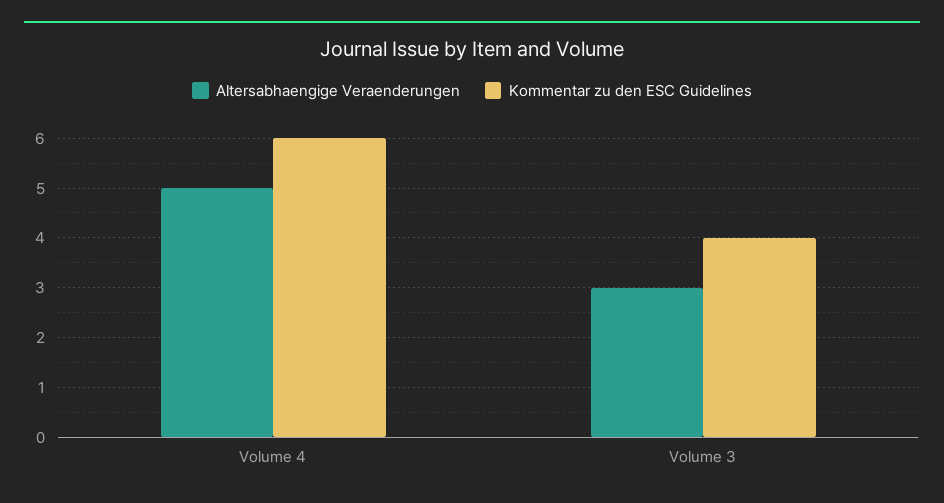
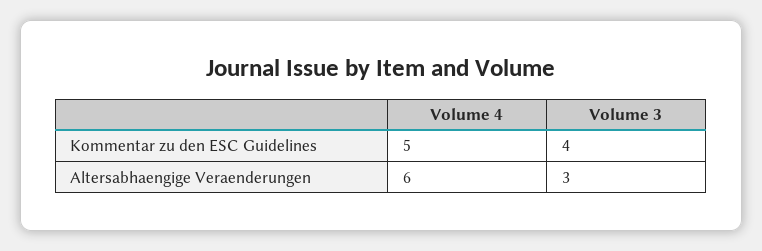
Altersabhaengige Veraenderungen, Volume 4: 5 -> 6
Kommentar zu den ESC Guidelines, Volume 4: 6 -> 5

